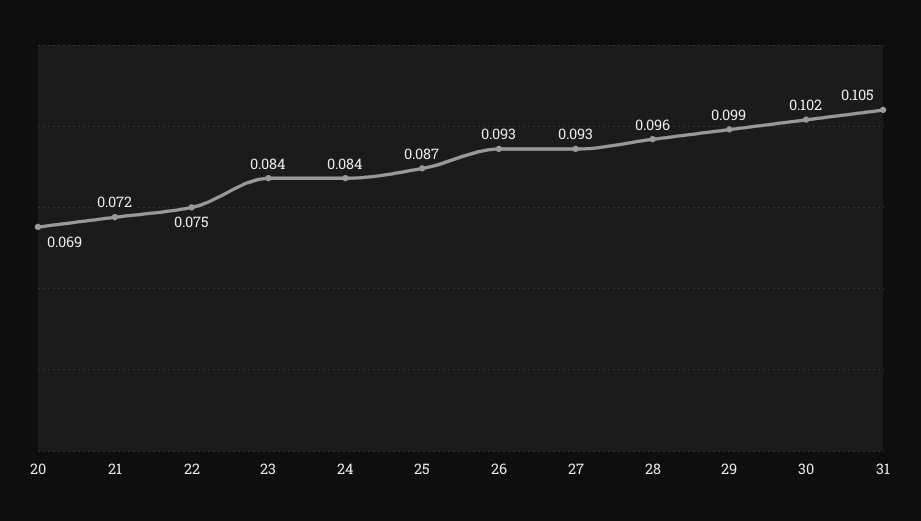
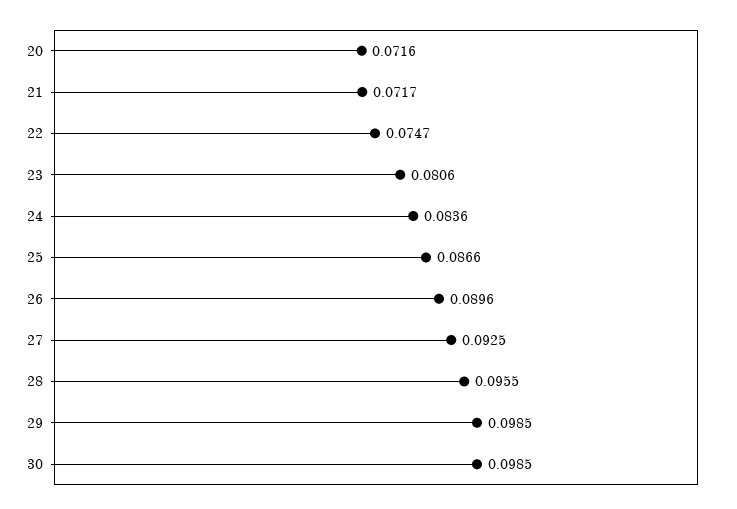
20: 0.069 -> 0.0716
23: 0.084 -> 0.0806
26: 0.093 -> 0.0896
30: 0.102 -> 0.0985
31: 0.105 -> none

